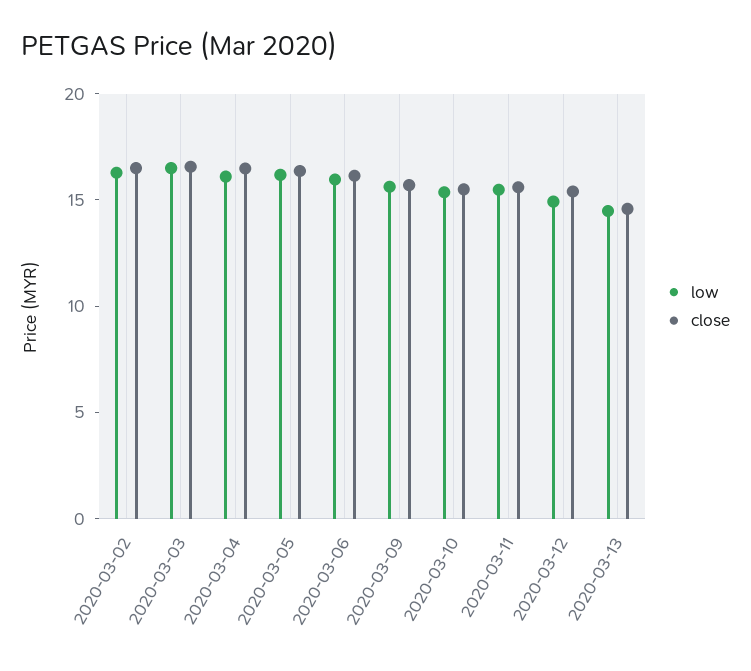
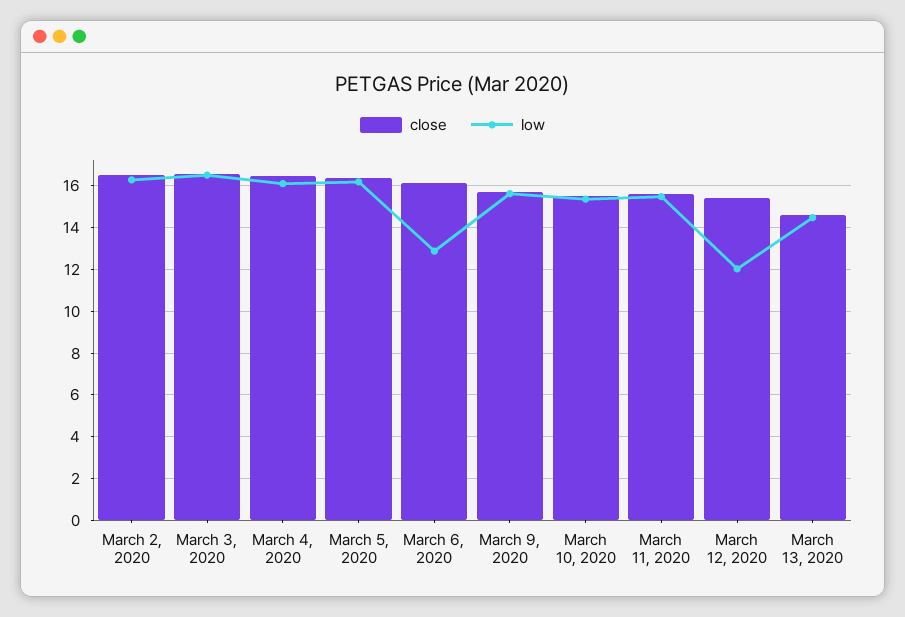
low, 2020-03-06: 16 -> 13
low, 2020-03-12: 15 -> 12

